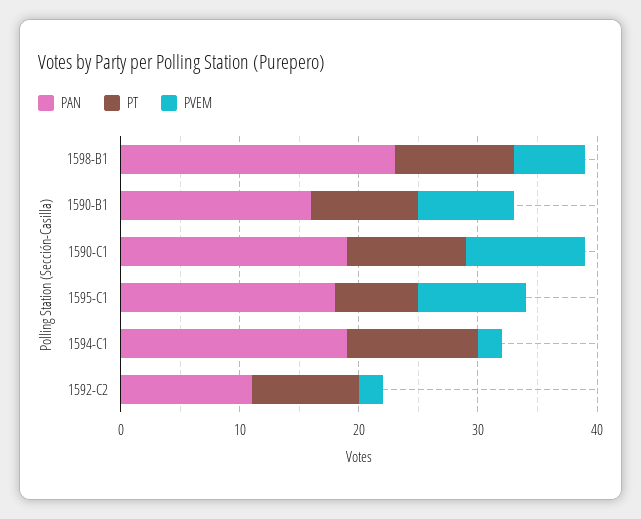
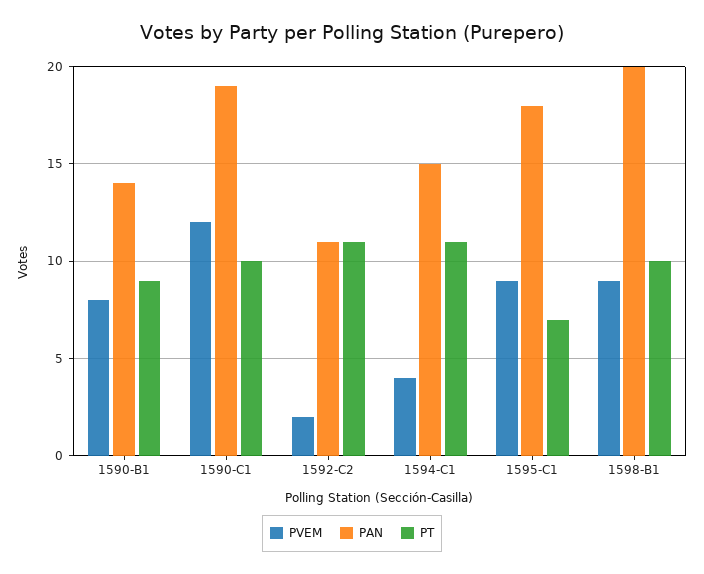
PAN, 1598-B1: 23 -> 20
PVEM, 1598-B1: 6 -> 9
PAN, 1590-B1: 16 -> 14
PVEM, 1590-C1: 10 -> 12
PAN, 1594-C1: 19 -> 15
PVEM, 1594-C1: 2 -> 4
PT, 1592-C2: 9 -> 11

